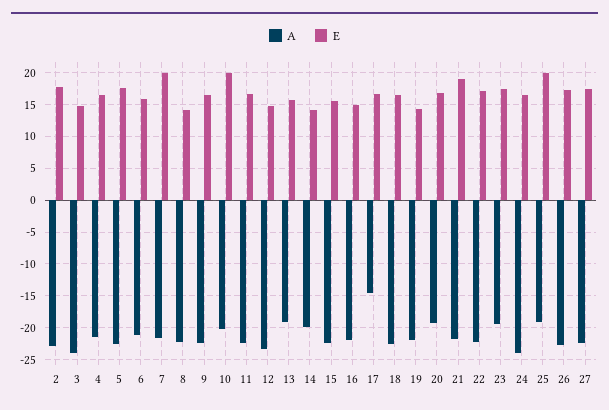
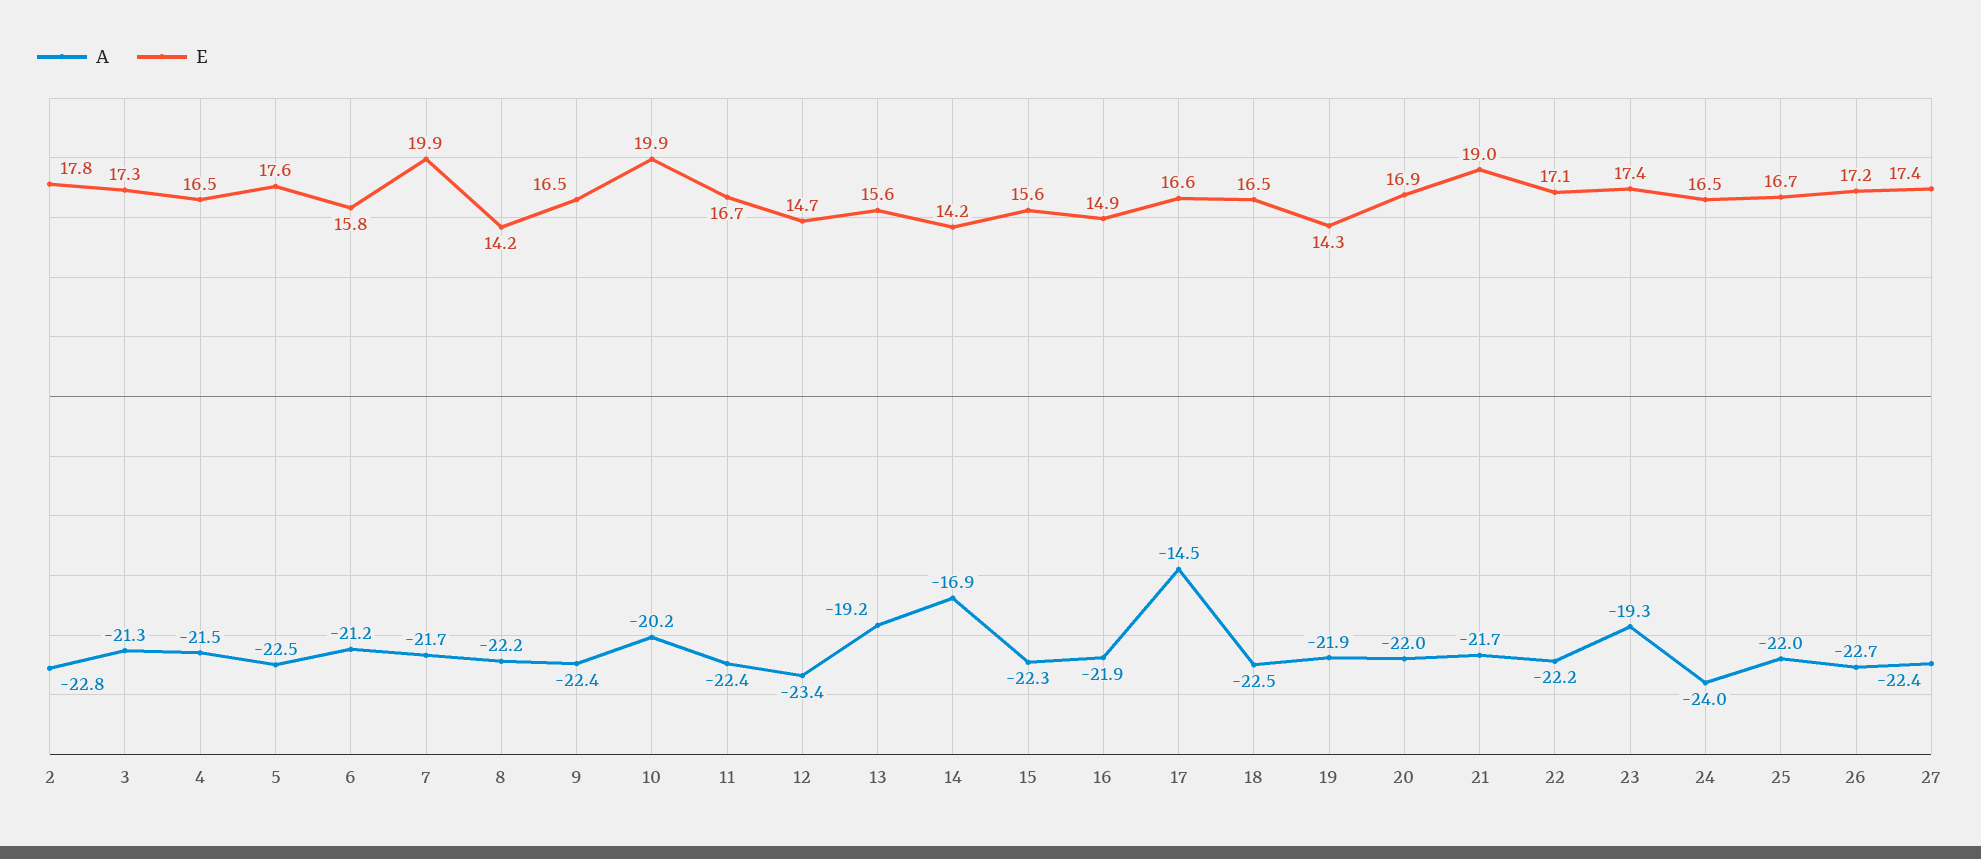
A, 3: -24 -> -21.3
E, 3: 15 -> 17.3
A, 14: -20 -> -16.9
A, 20: -19 -> -22
A, 25: -19 -> -22
E, 25: 20 -> 16.7

